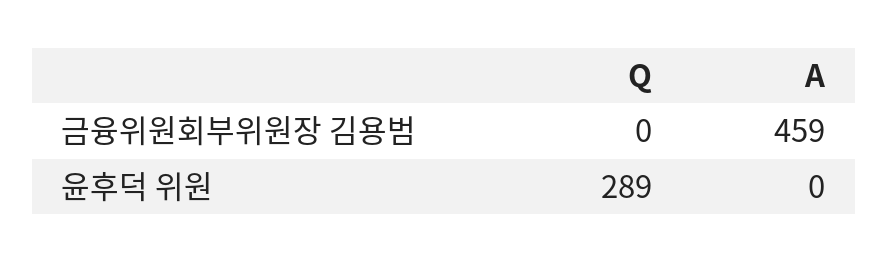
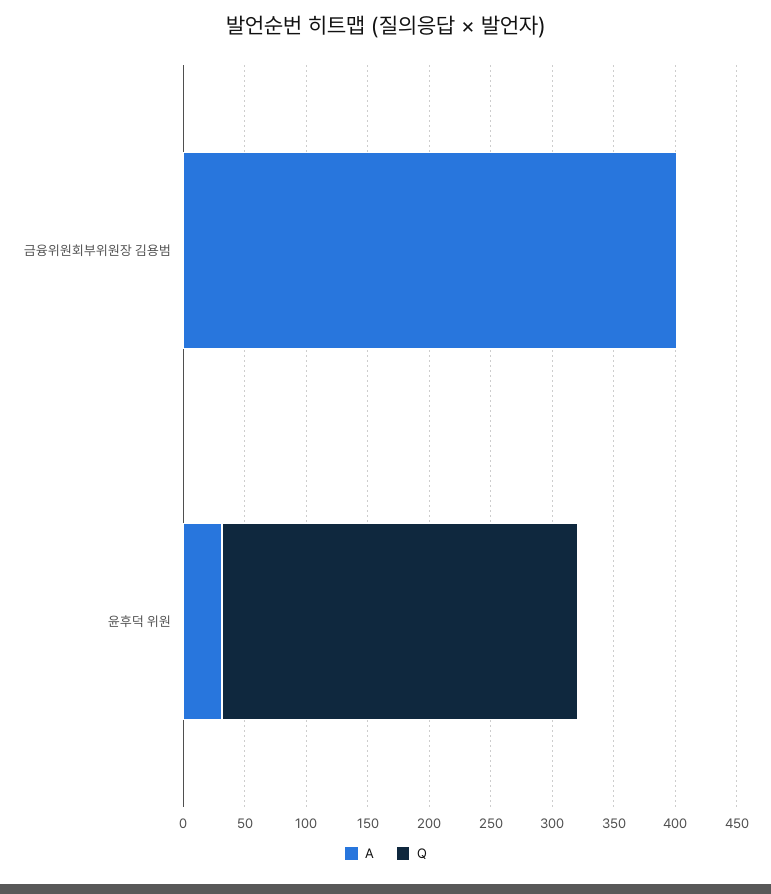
A, 금융위원회부위원장 김용범: 459 -> 400
A, 윤후덕 위원: 0 -> 30

